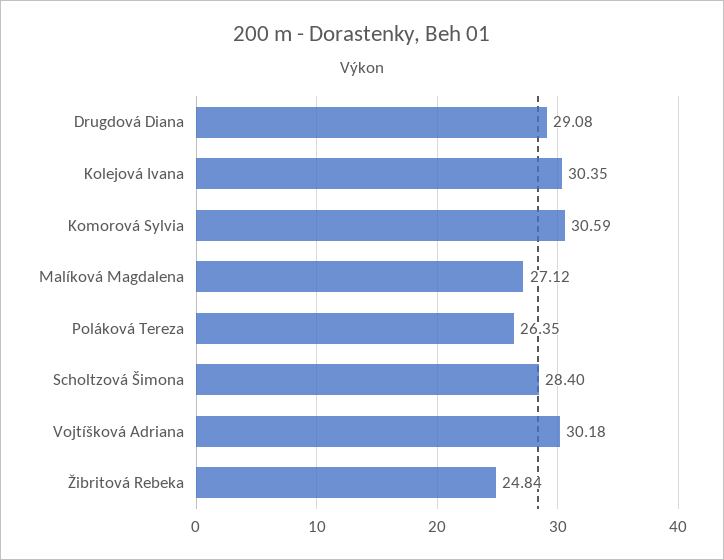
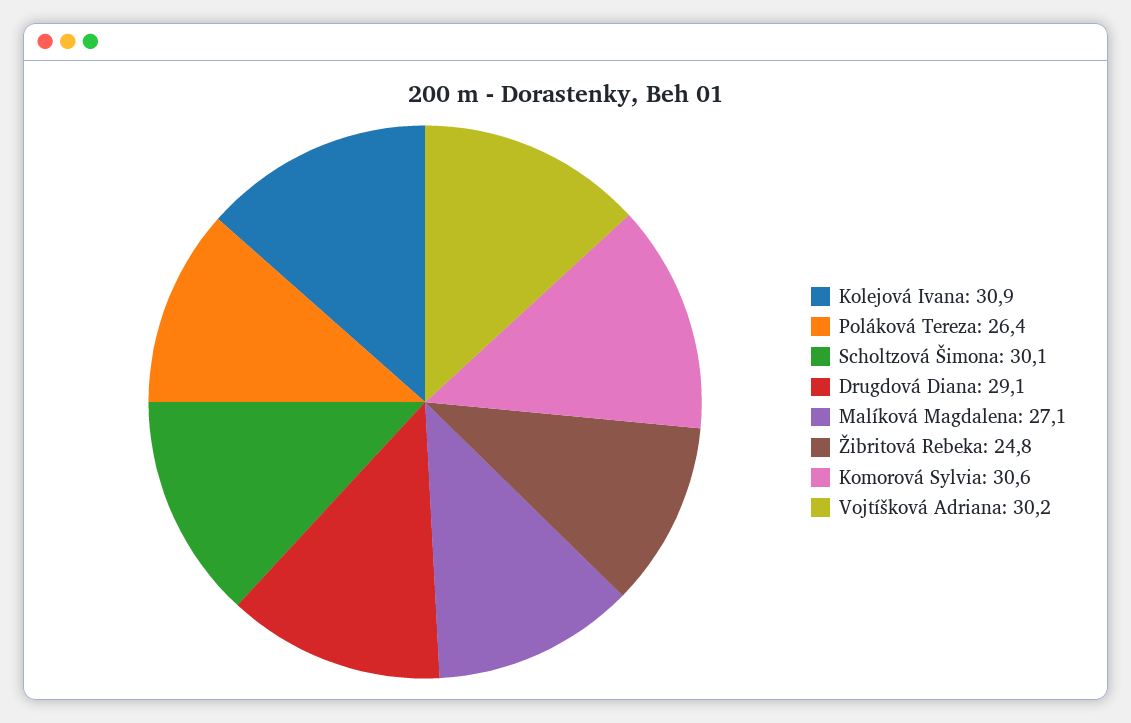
Kolejová Ivana: 30.35 -> 30.9
Scholtzová Šimona: 28.4 -> 30.1

